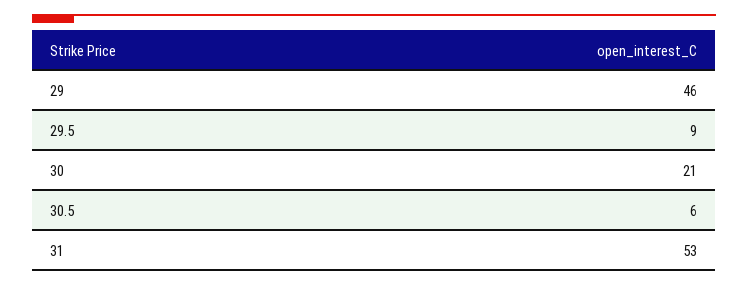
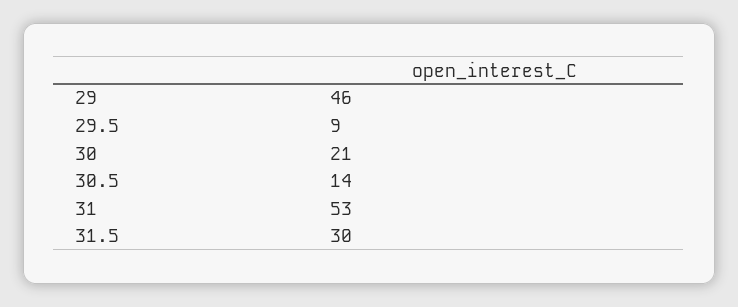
30.5: 6 -> 14
31.5: none -> 30

